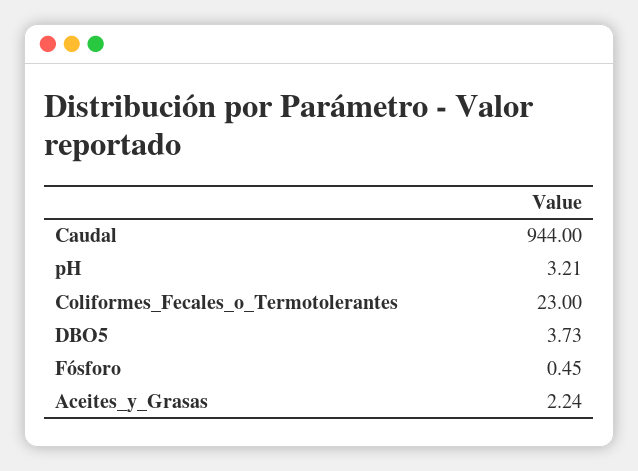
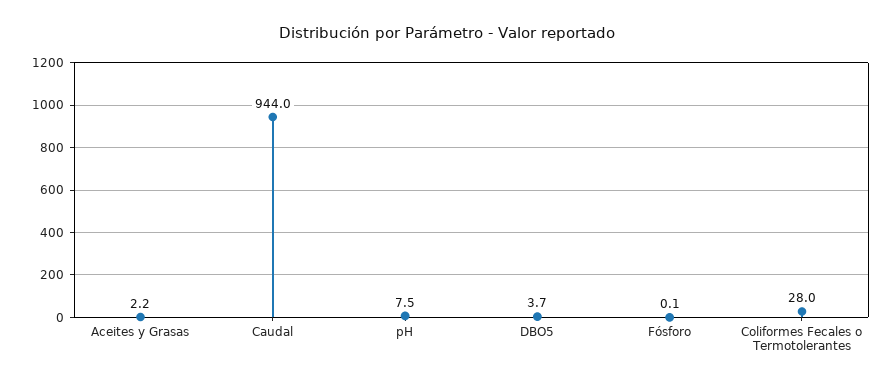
pH: 3.21 -> 7.5
Coliformes_Fecales_o_Termotolerantes: 23 -> 28
Fósforo: 0.45 -> 0.1

